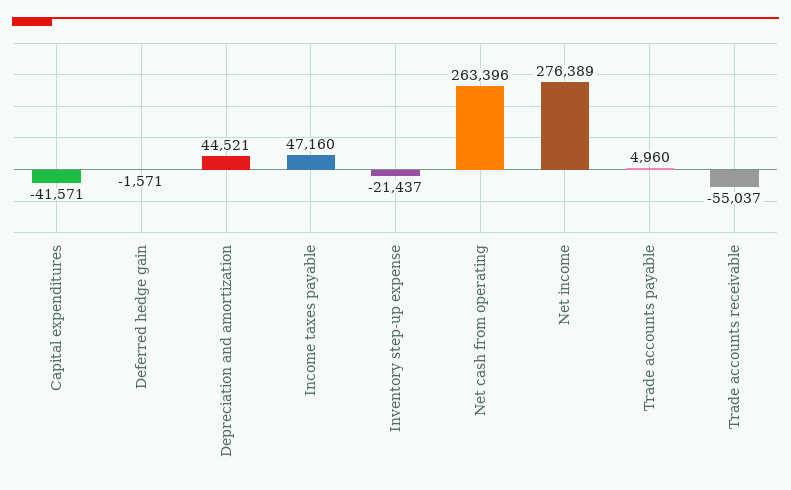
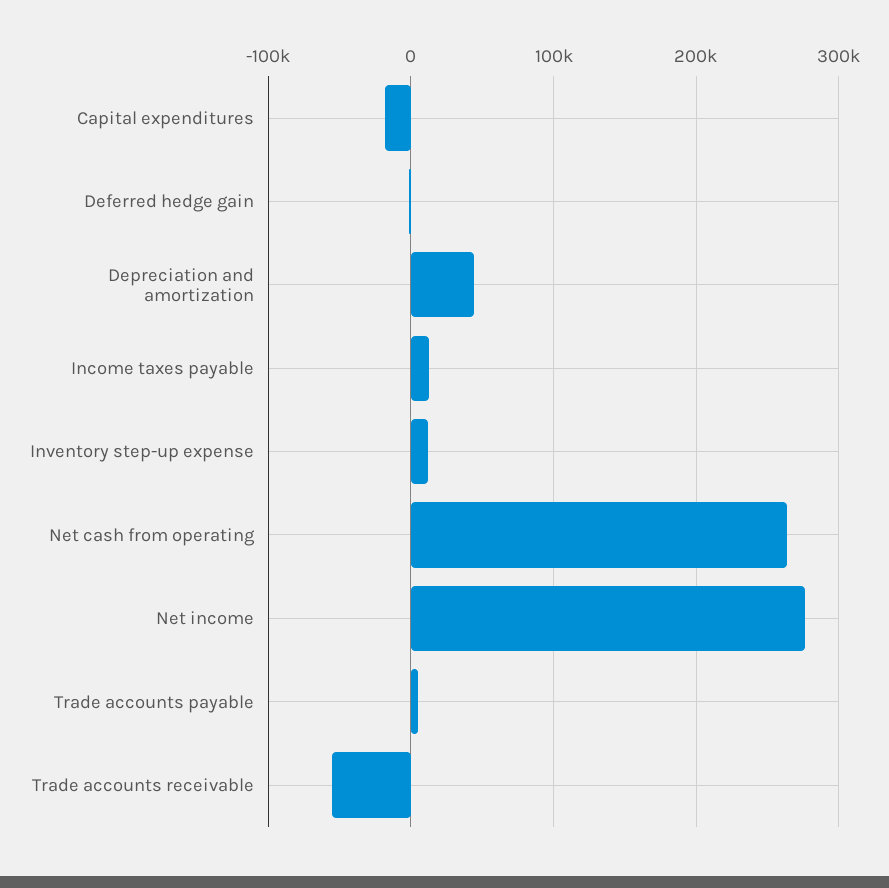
Capital expenditures: -41571 -> -20000
Income taxes payable: 47160 -> 10000
Inventory step-up expense: -21437 -> 10000

